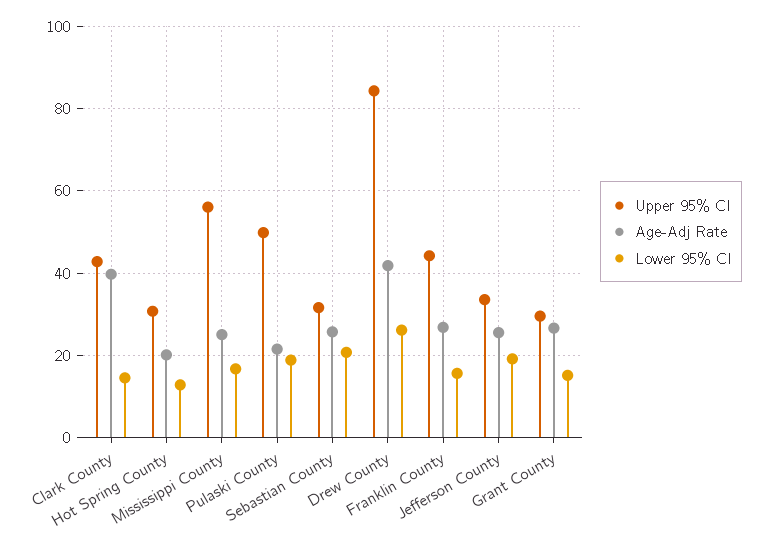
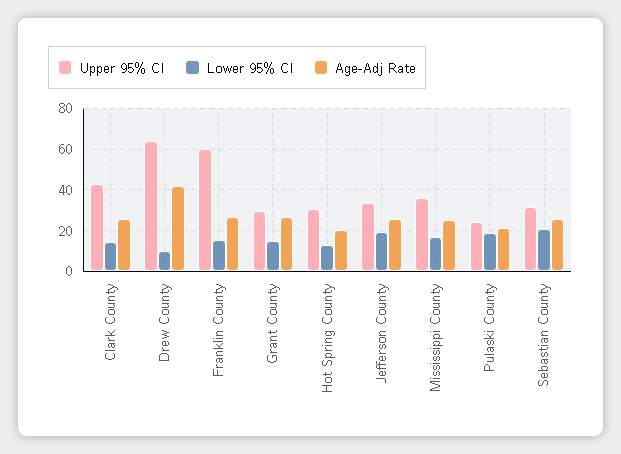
Age-Adj Rate, Clark County: 40 -> 25
Upper 95% CI, Mississippi County: 56 -> 35
Upper 95% CI, Pulaski County: 50 -> 25
Upper 95% CI, Drew County: 84 -> 65
Lower 95% CI, Drew County: 26 -> 10
Upper 95% CI, Franklin County: 44 -> 60

